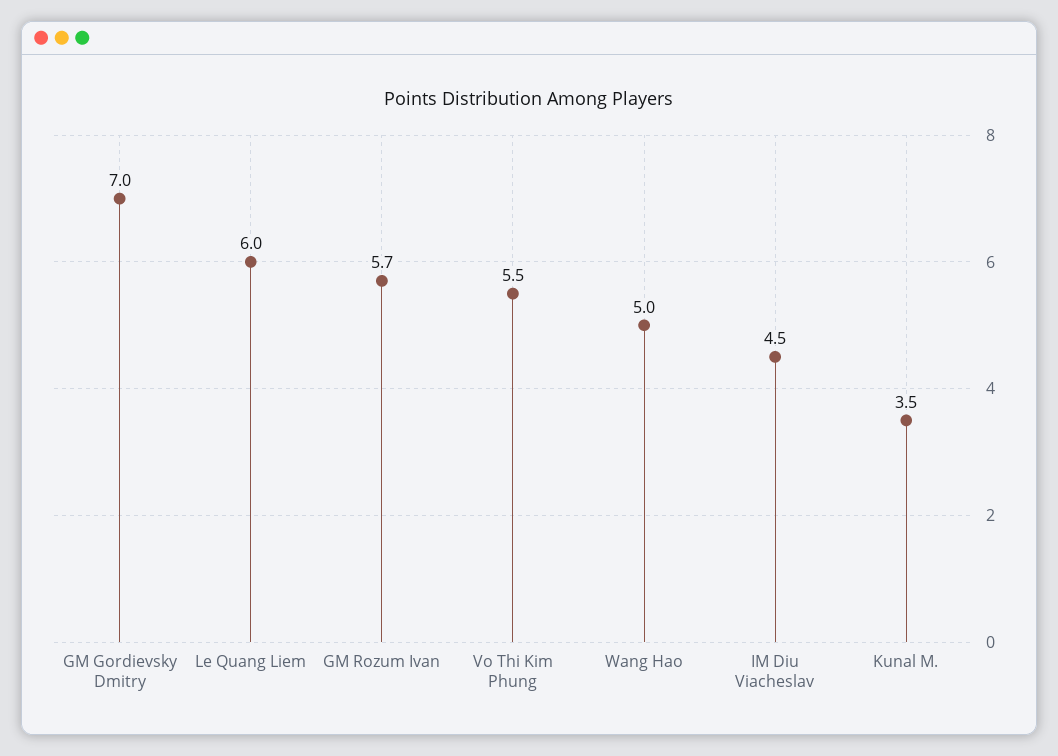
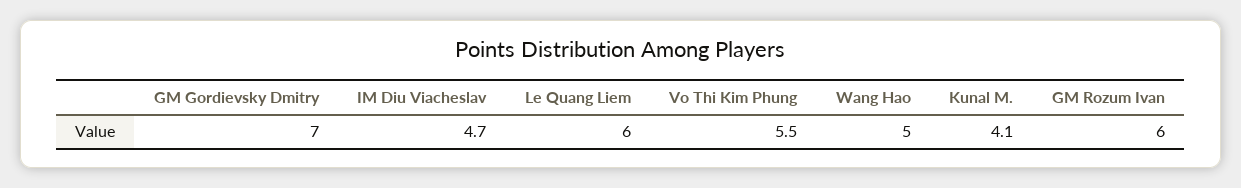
GM Rozum Ivan: 5.7 -> 6
IM Diu Viacheslav: 4.5 -> 4.7
Kunal M.: 3.5 -> 4.1

